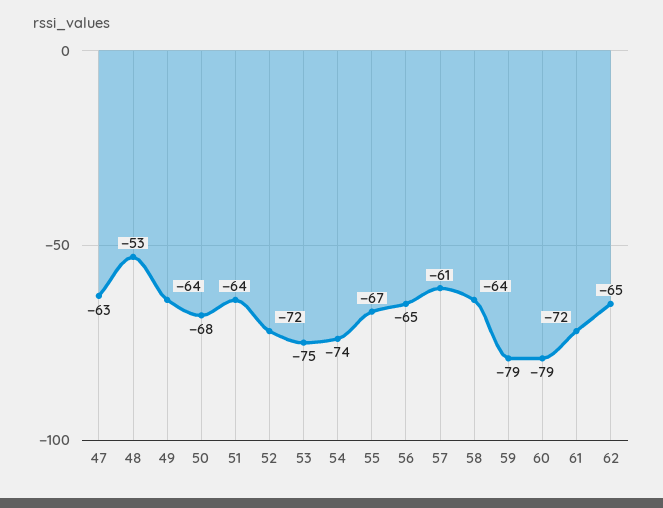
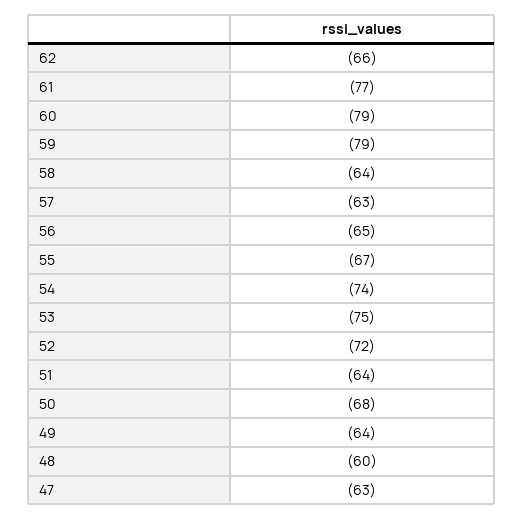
48: -53 -> -60
57: -61 -> -63
61: -72 -> -77
62: -65 -> -66

